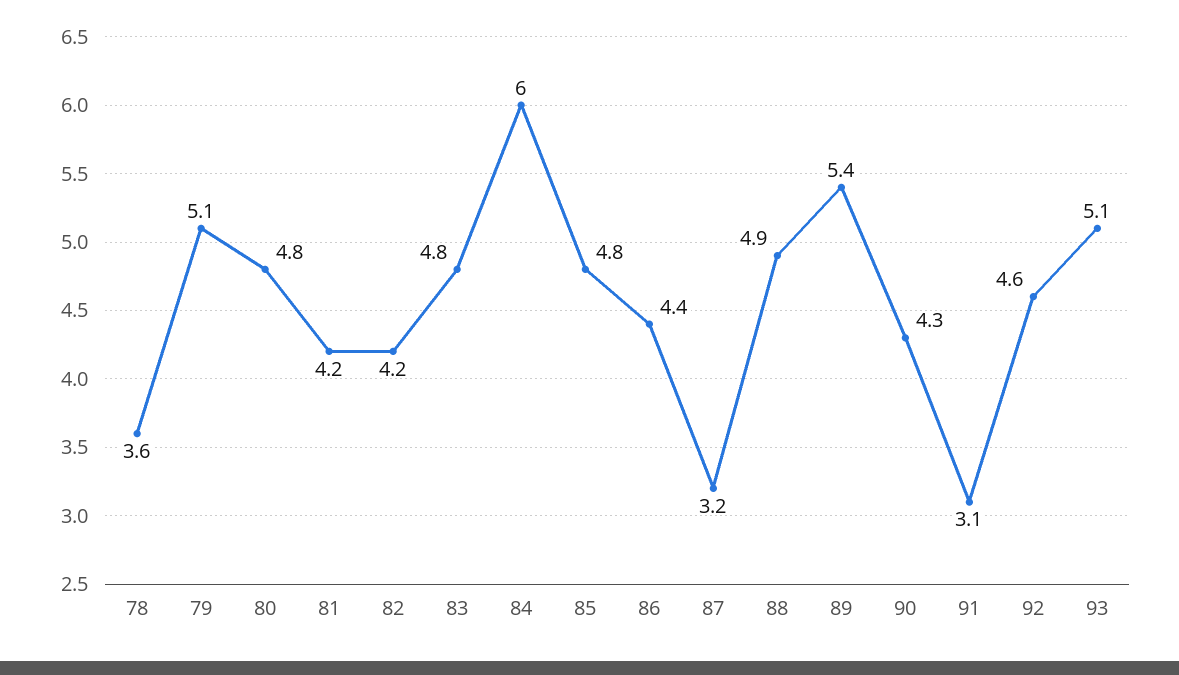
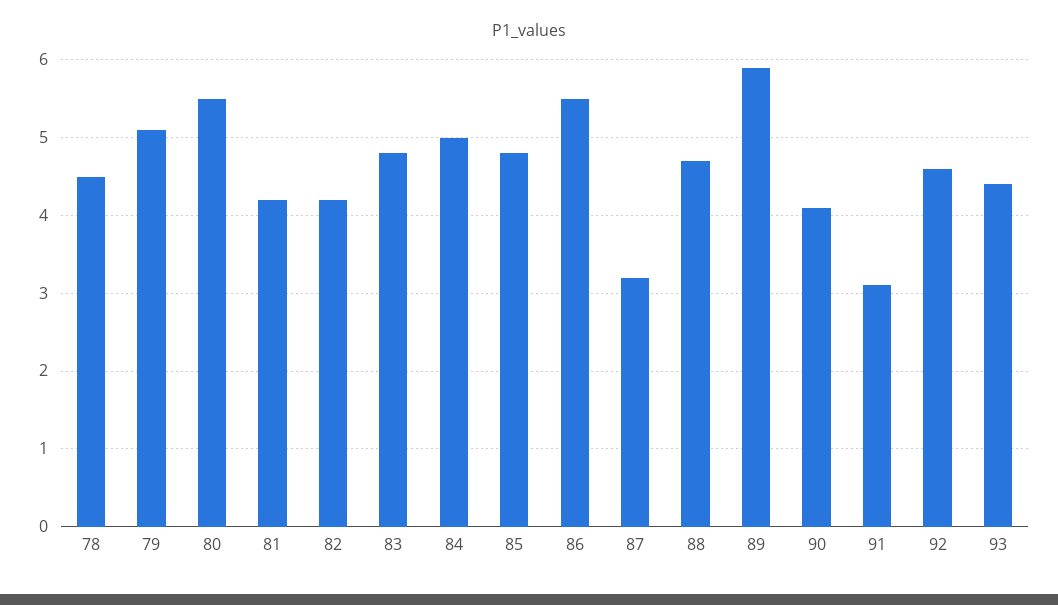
78: 3.6 -> 4.5
80: 4.8 -> 5.5
84: 6 -> 5
86: 4.4 -> 5.5
88: 4.9 -> 4.7
89: 5.4 -> 5.9
90: 4.3 -> 4.1
93: 5.1 -> 4.4

